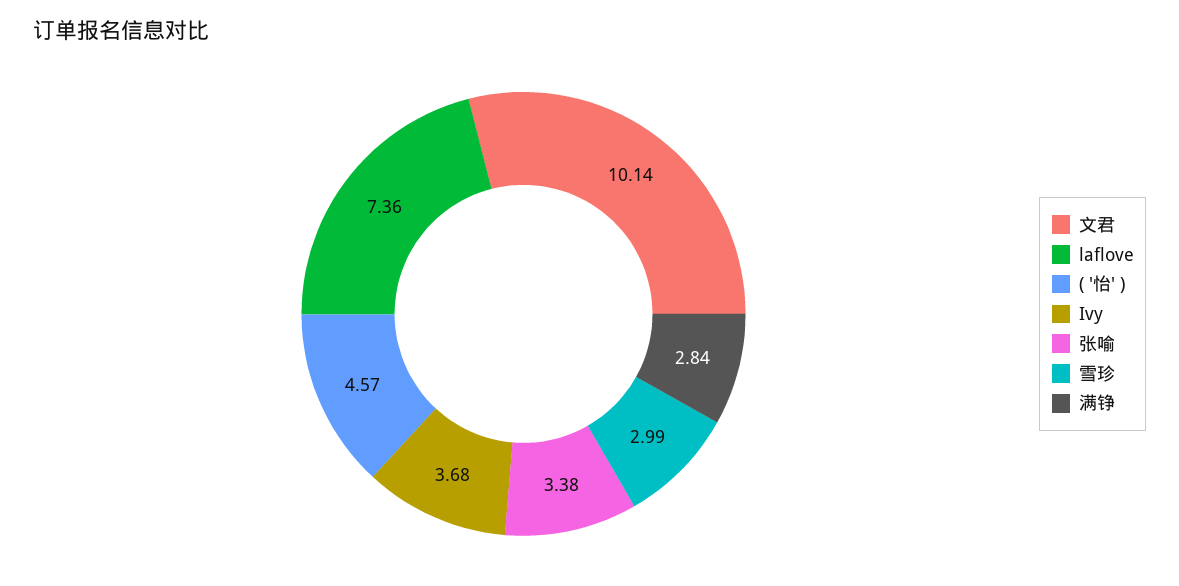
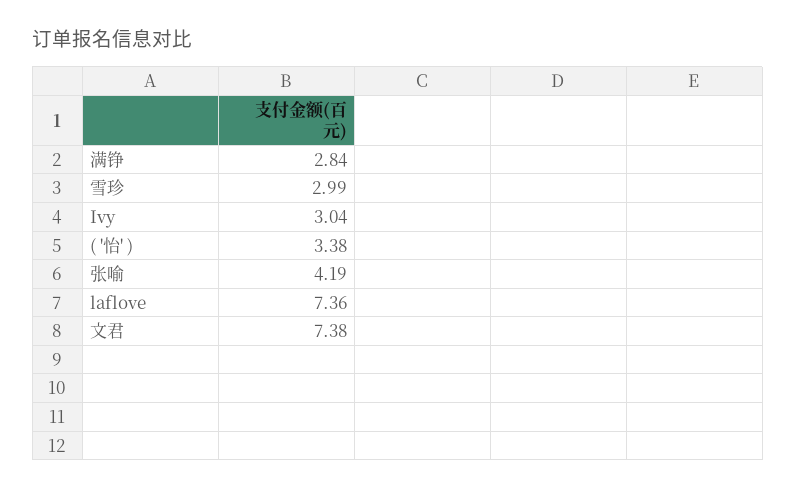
文君: 10.14 -> 7.38
( '怡' ): 4.57 -> 3.38
Ivy: 3.68 -> 3.04
张喻: 3.38 -> 4.19

